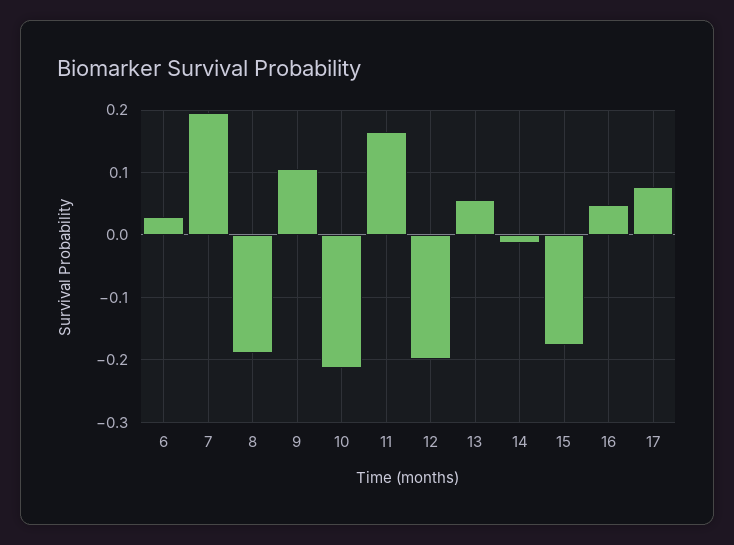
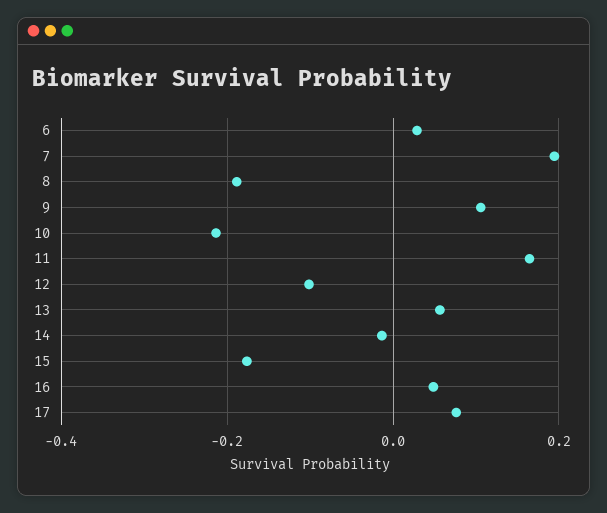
12: -0.2 -> -0.1

